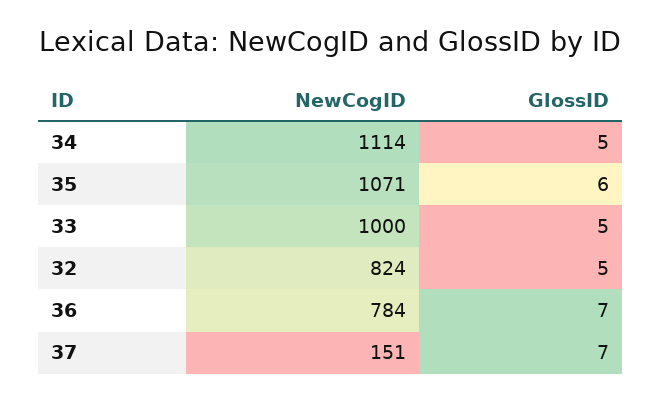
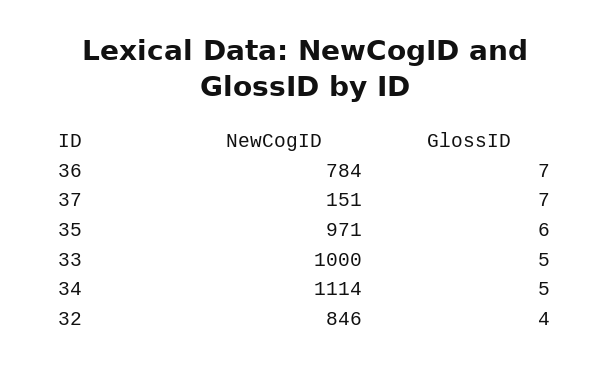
NewCogID, 35: 1071 -> 971
NewCogID, 32: 824 -> 846
GlossID, 32: 5 -> 4

